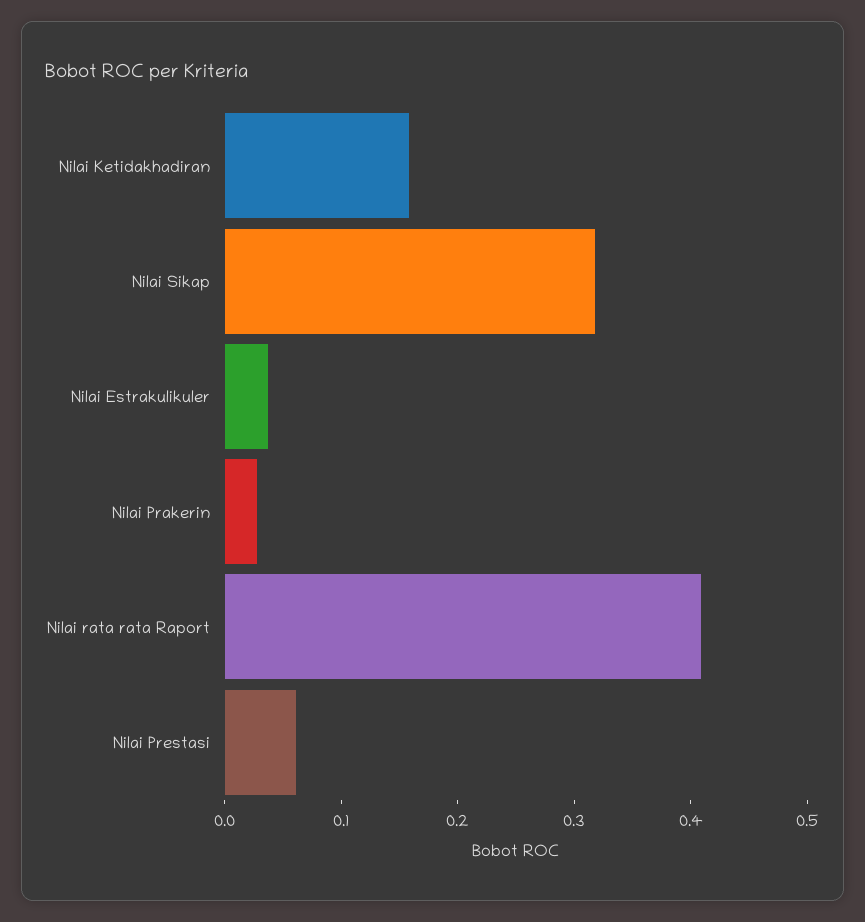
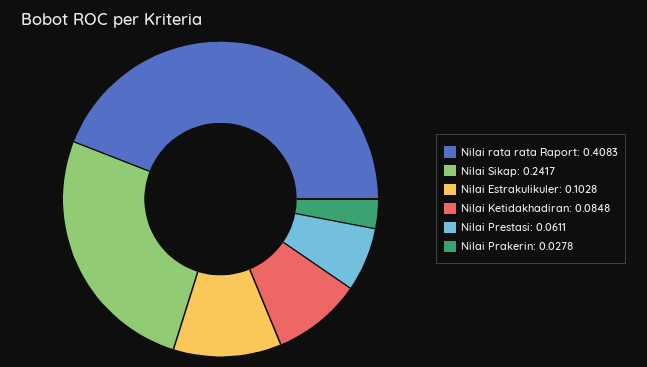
Nilai Ketidakhadiran: 0.16 -> 0.0848
Nilai Sikap: 0.32 -> 0.2417
Nilai Estrakulikuler: 0.04 -> 0.1028

